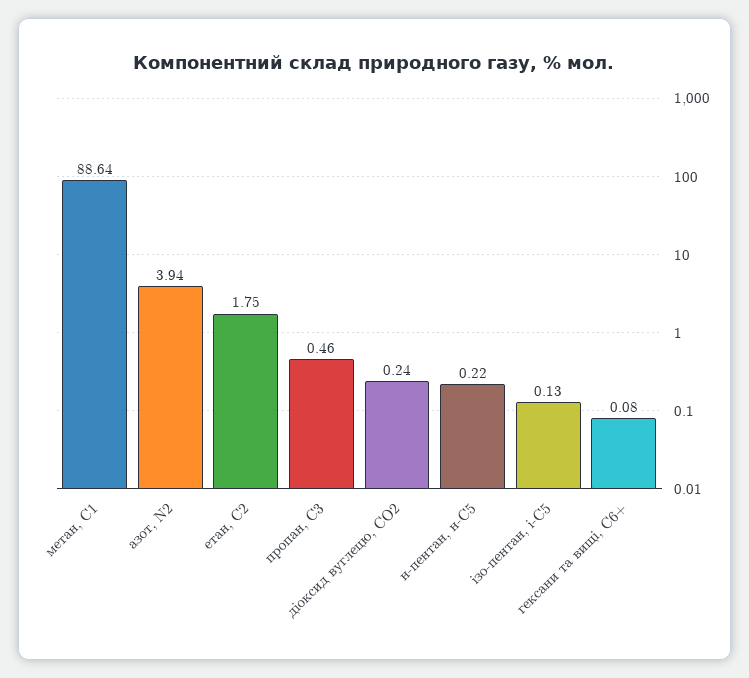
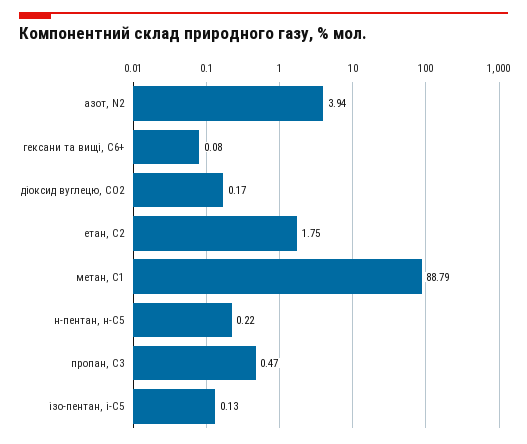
метан, С1: 88.64 -> 88.79
пропан, С3: 0.46 -> 0.47
діоксид вуглецю, CО2: 0.24 -> 0.17

